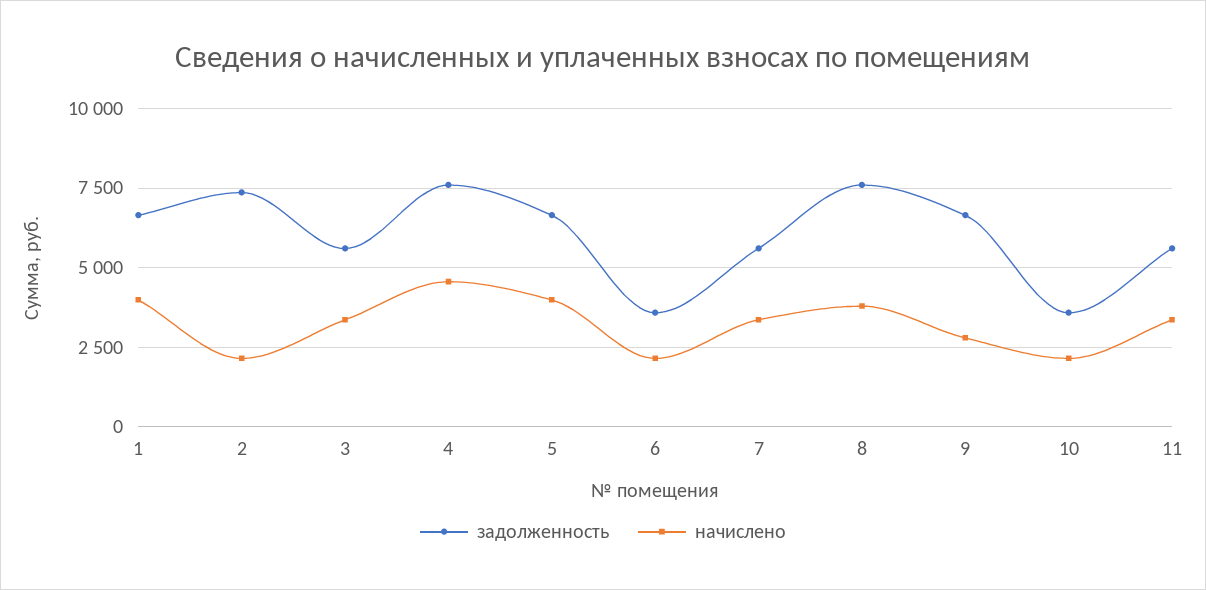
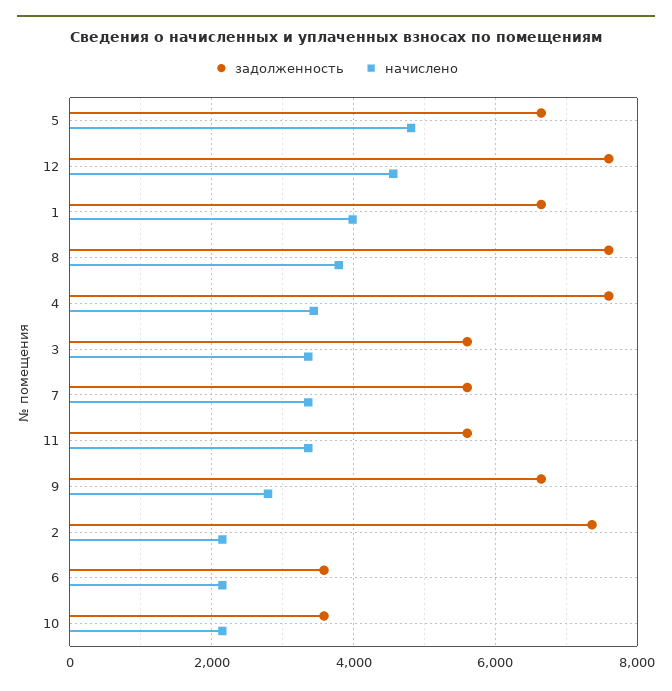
начислено, 4: 4500 -> 3400
начислено, 5: 4000 -> 4800
задолженность, 12: none -> 7600
начислено, 12: none -> 4600

